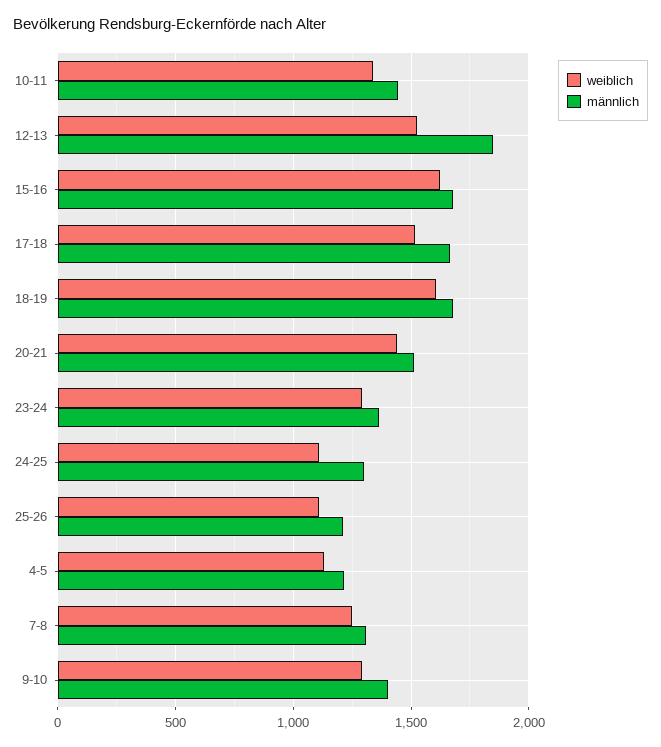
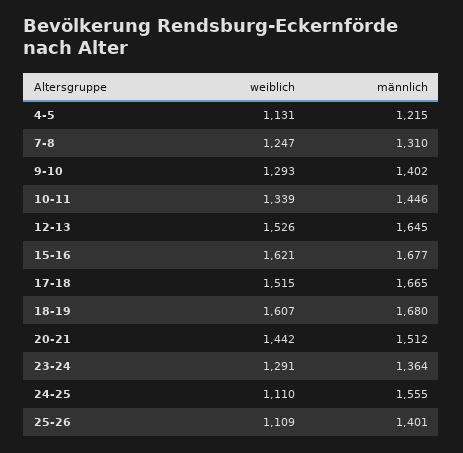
männlich, 12-13: 1850 -> 1645
männlich, 24-25: 1300 -> 1555
männlich, 25-26: 1200 -> 1401

